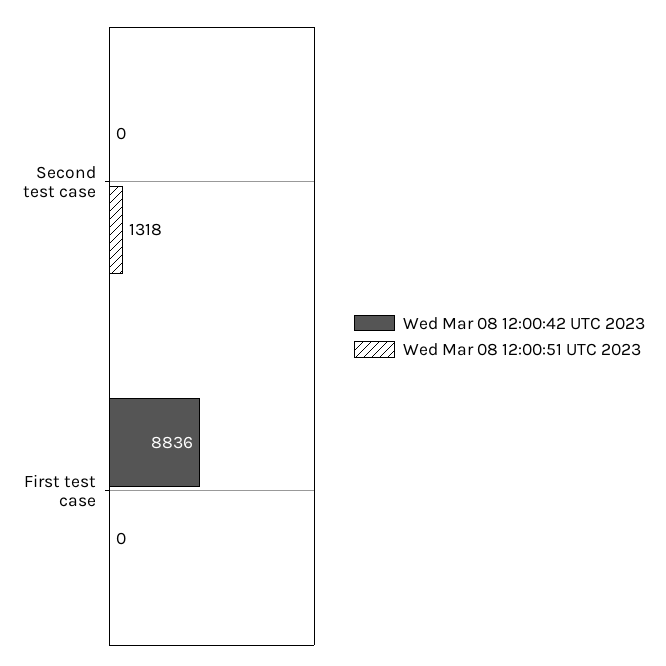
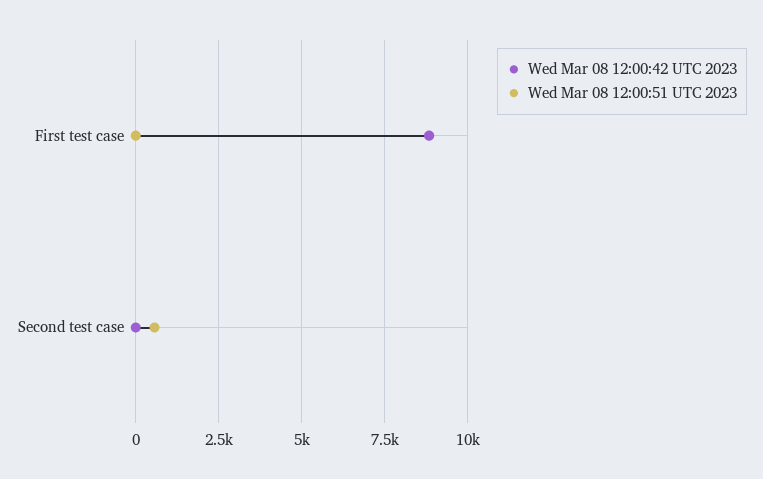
Wed Mar 08 12:00:51 UTC 2023, Second test case: 1318 -> 500

